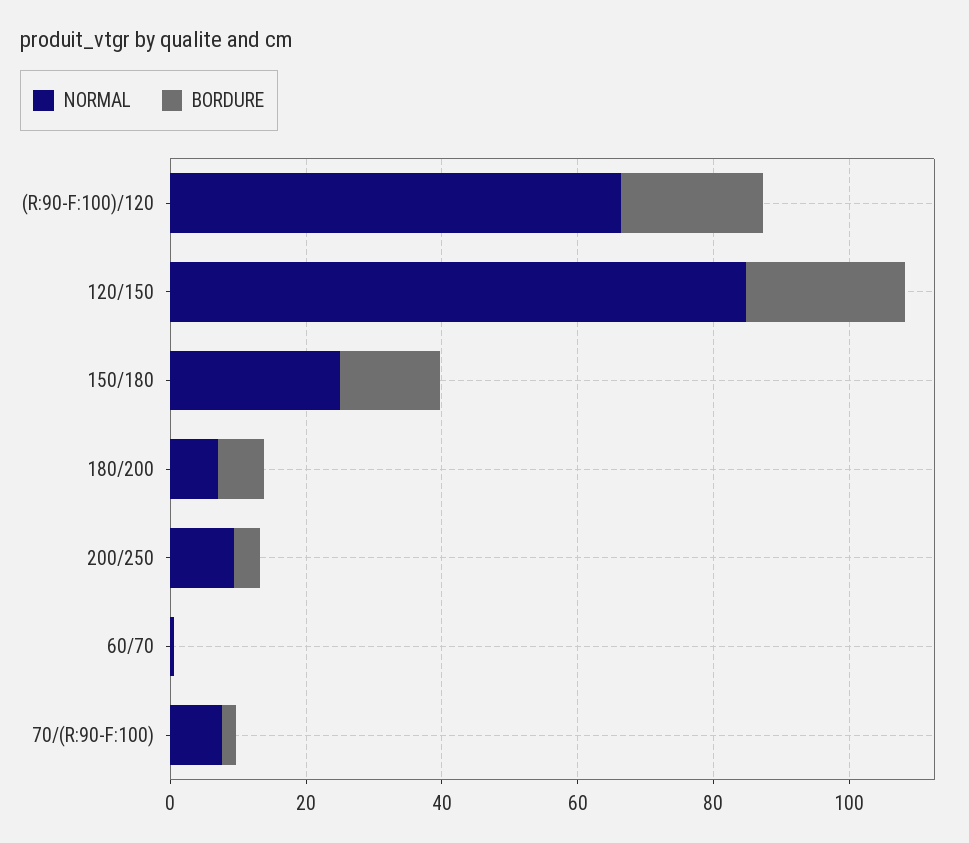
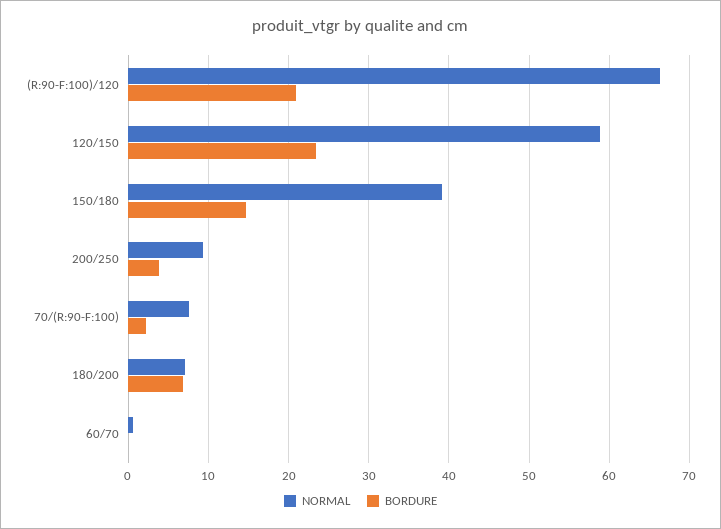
NORMAL, 120/150: 85 -> 59
NORMAL, 150/180: 25 -> 39

